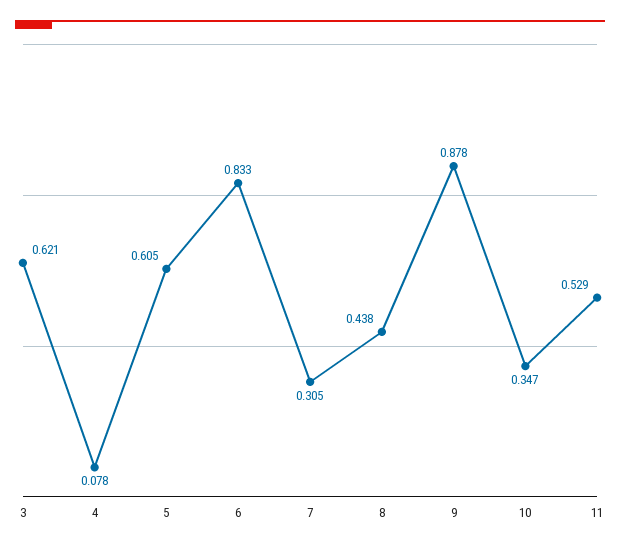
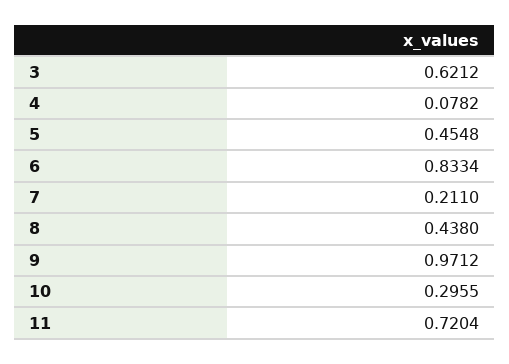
5: 0.605 -> 0.4548
7: 0.305 -> 0.211
9: 0.878 -> 0.9712
10: 0.347 -> 0.2955
11: 0.529 -> 0.7204

